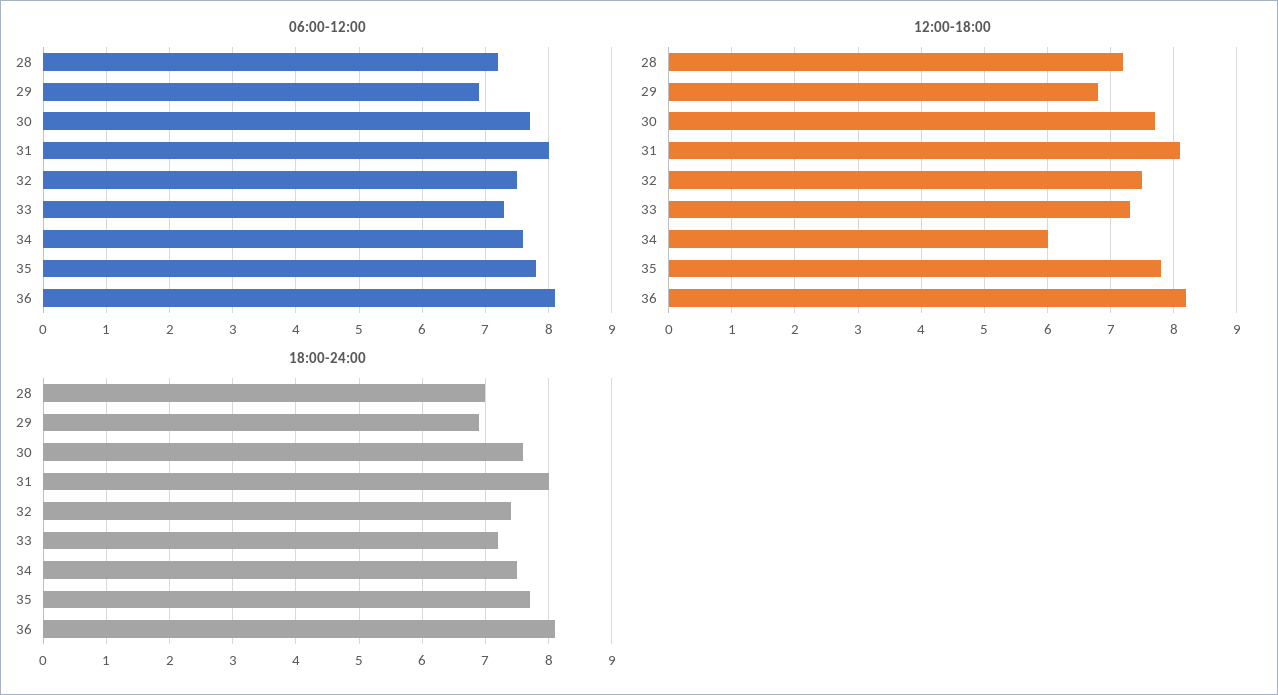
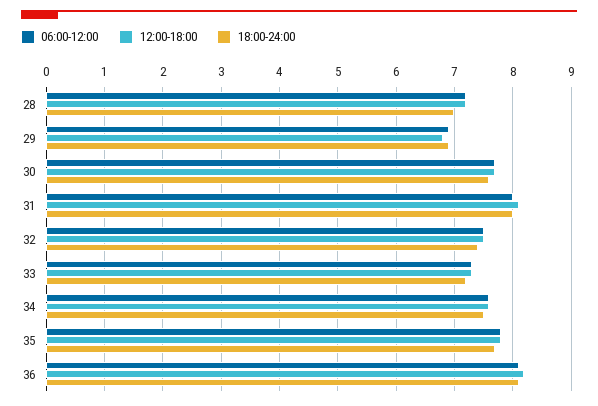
12:00-18:00, 34: 6 -> 7.5

